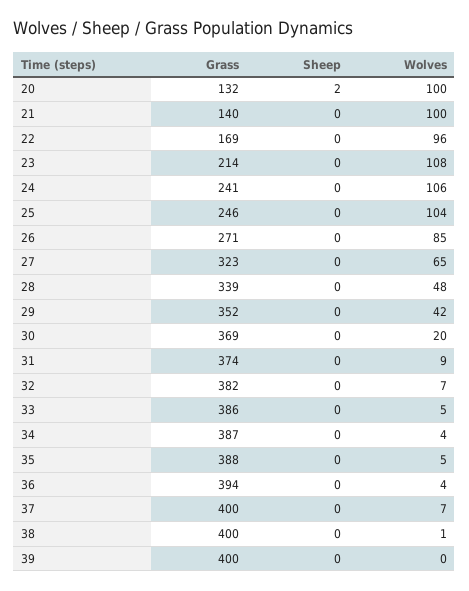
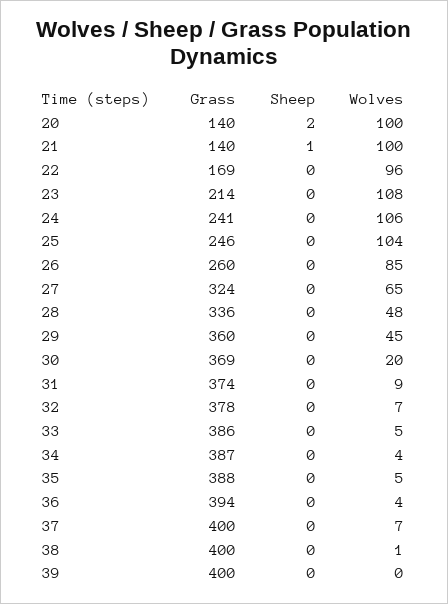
Grass, 20: 132 -> 140
Sheep, 21: 0 -> 1
Grass, 26: 271 -> 260
Grass, 27: 323 -> 324
Grass, 28: 339 -> 336
Grass, 29: 352 -> 360
Wolves, 29: 42 -> 45
Grass, 32: 382 -> 378

